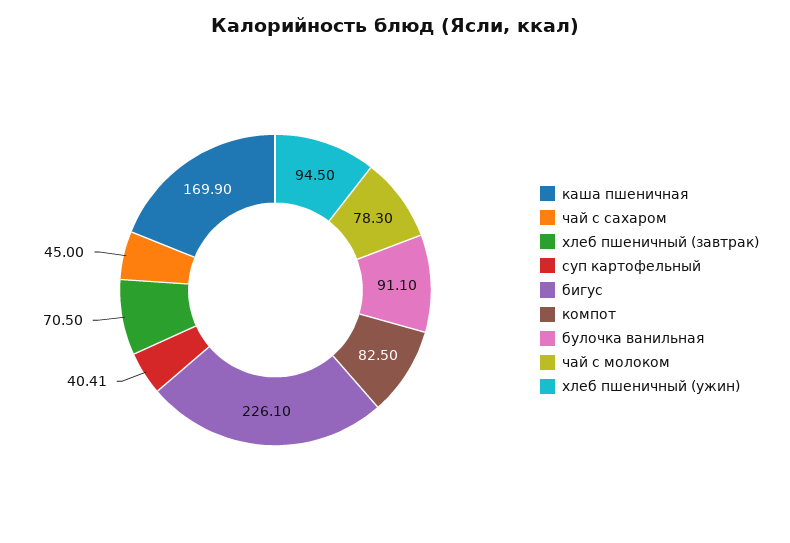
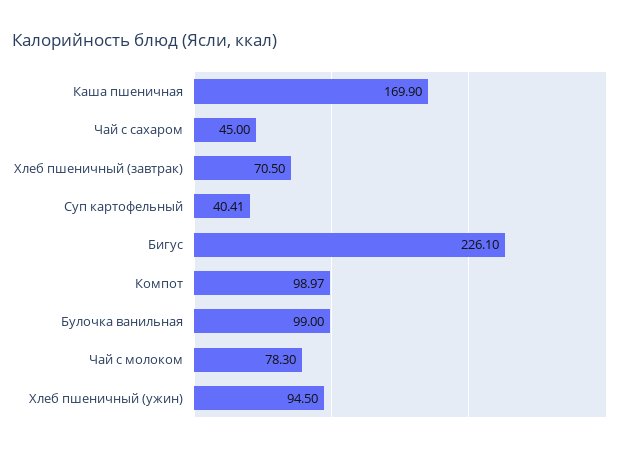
компот: 82.5 -> 98.97
булочка ванильная: 91.1 -> 99

